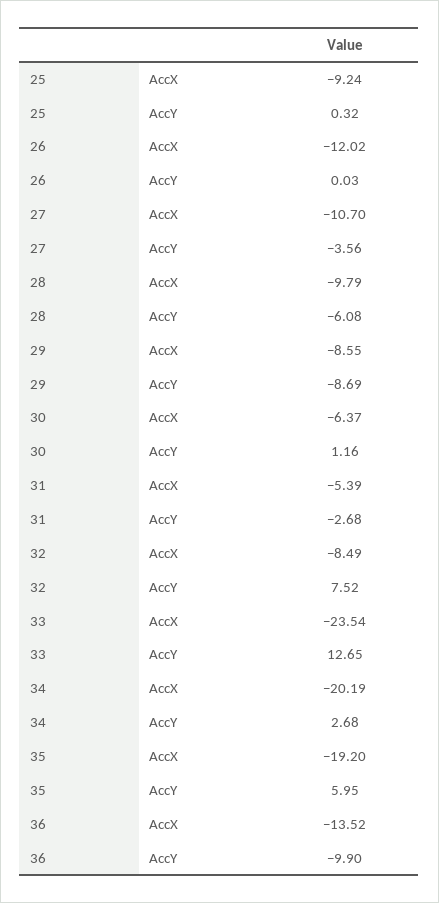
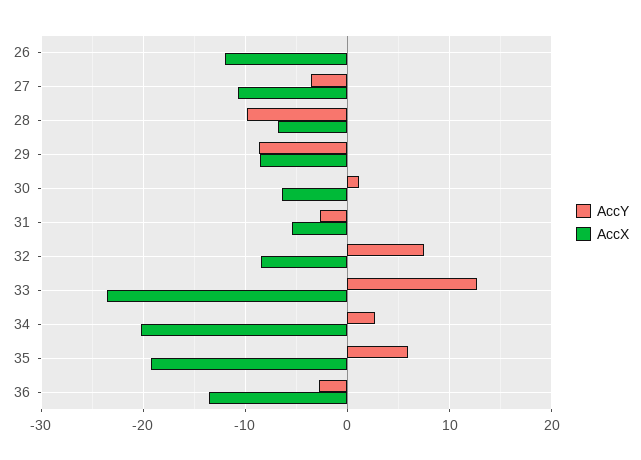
AccX, 25: -9.24 -> none
AccY, 25: 0.32 -> none
AccX, 28: -9.79 -> -7
AccY, 28: -6.08 -> -10
AccY, 36: -9.9 -> -3

